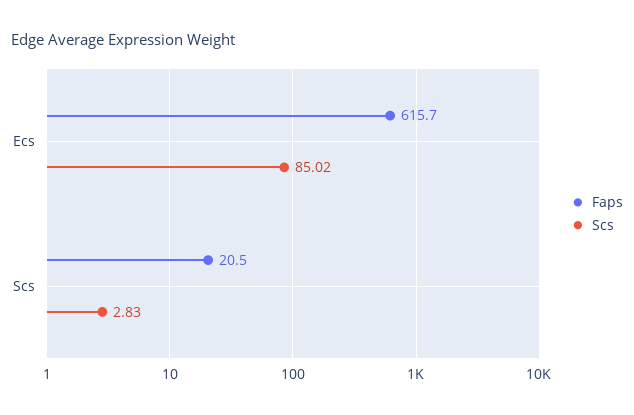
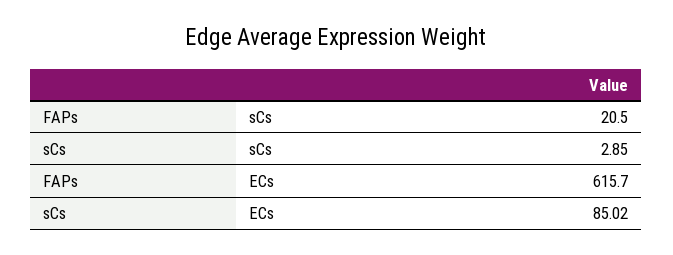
Scs, Scs: 2.83 -> 2.85

